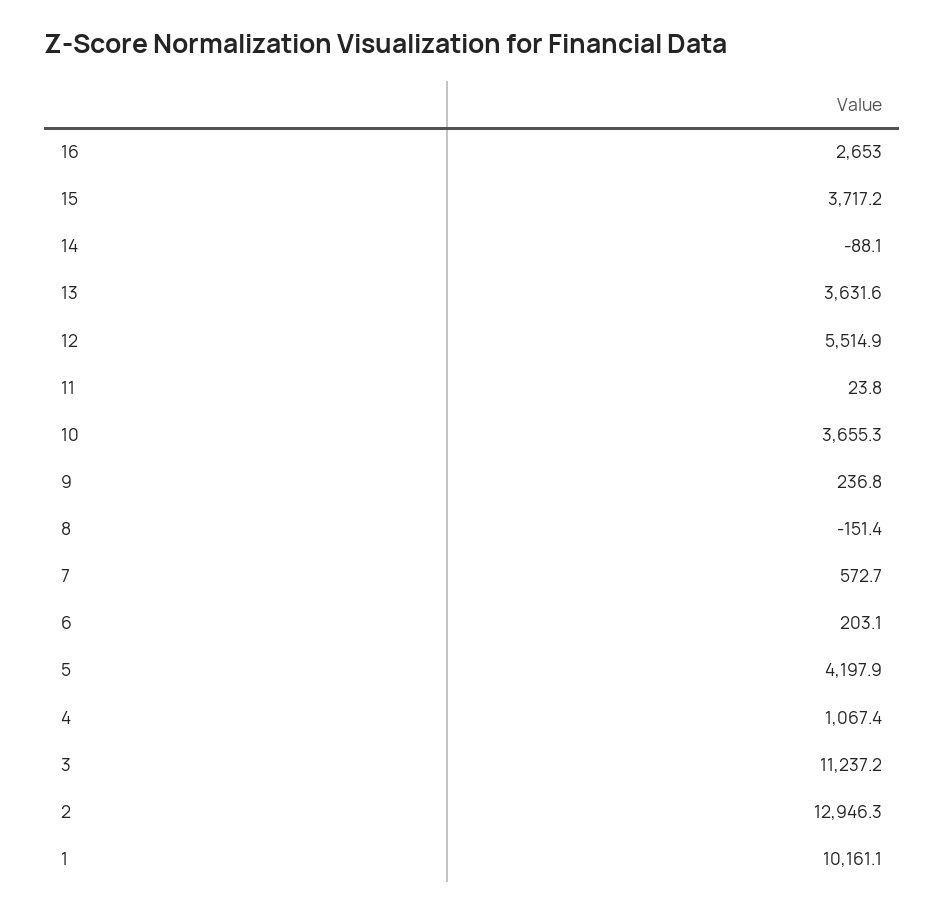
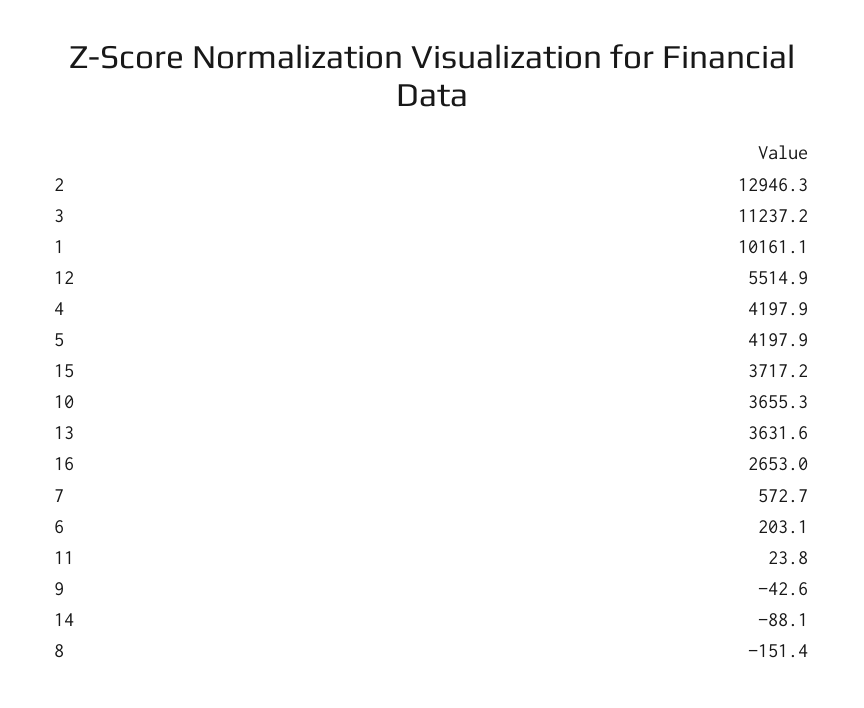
9: 236.8 -> -42.6
4: 1067.4 -> 4197.9

